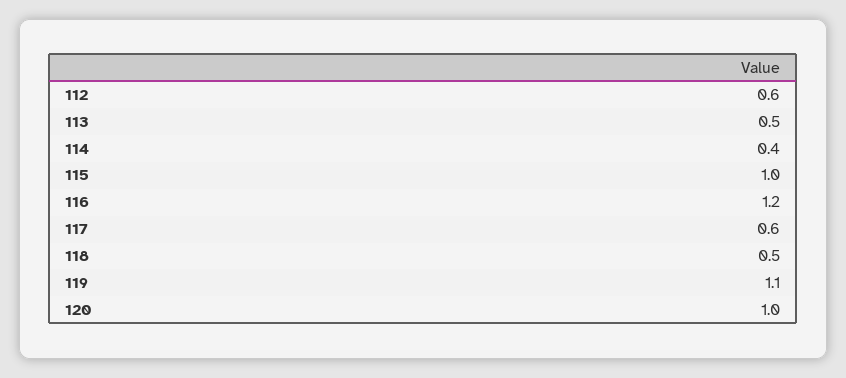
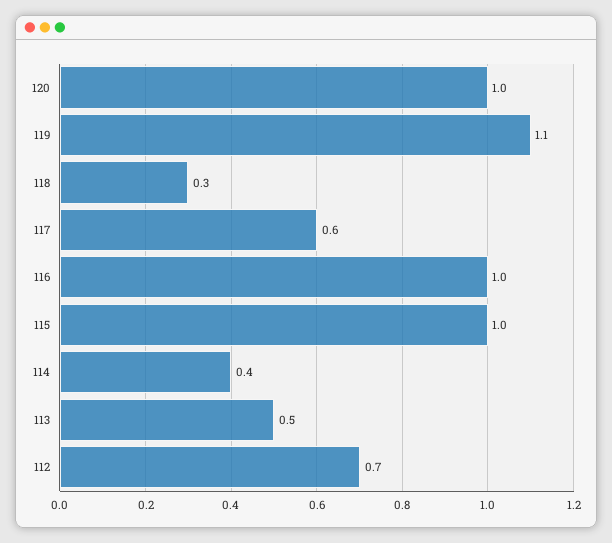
112: 0.6 -> 0.7
116: 1.2 -> 1
118: 0.5 -> 0.3

